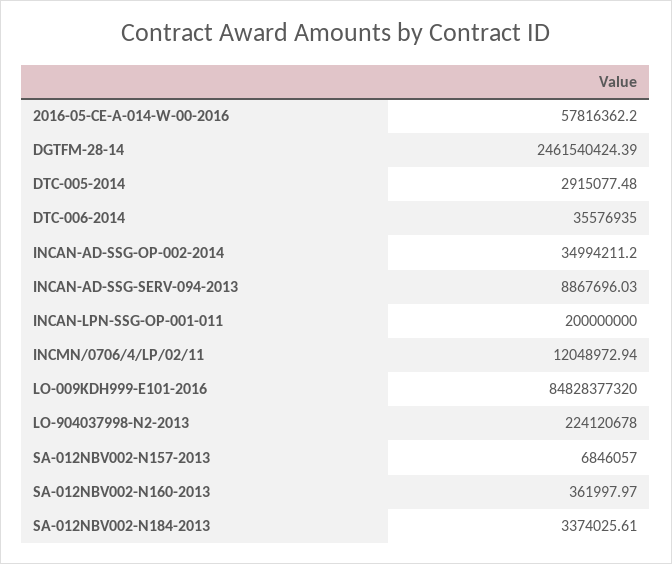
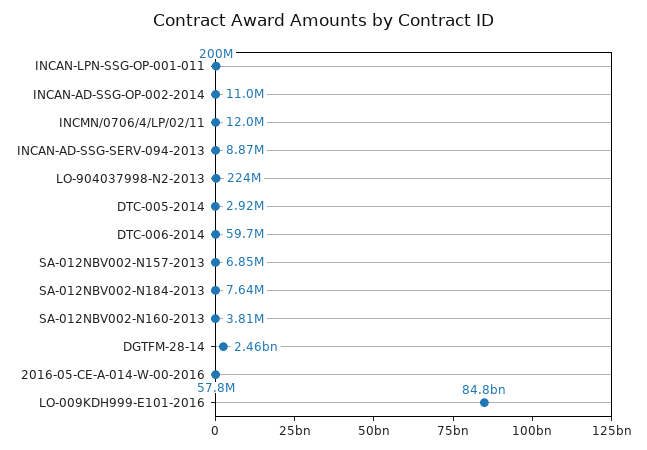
DTC-006-2014: 35576935 -> 59700000
INCAN-AD-SSG-OP-002-2014: 34994211.2 -> 11000000
SA-012NBV002-N160-2013: 361997.97 -> 3810000
SA-012NBV002-N184-2013: 3374025.61 -> 7640000

